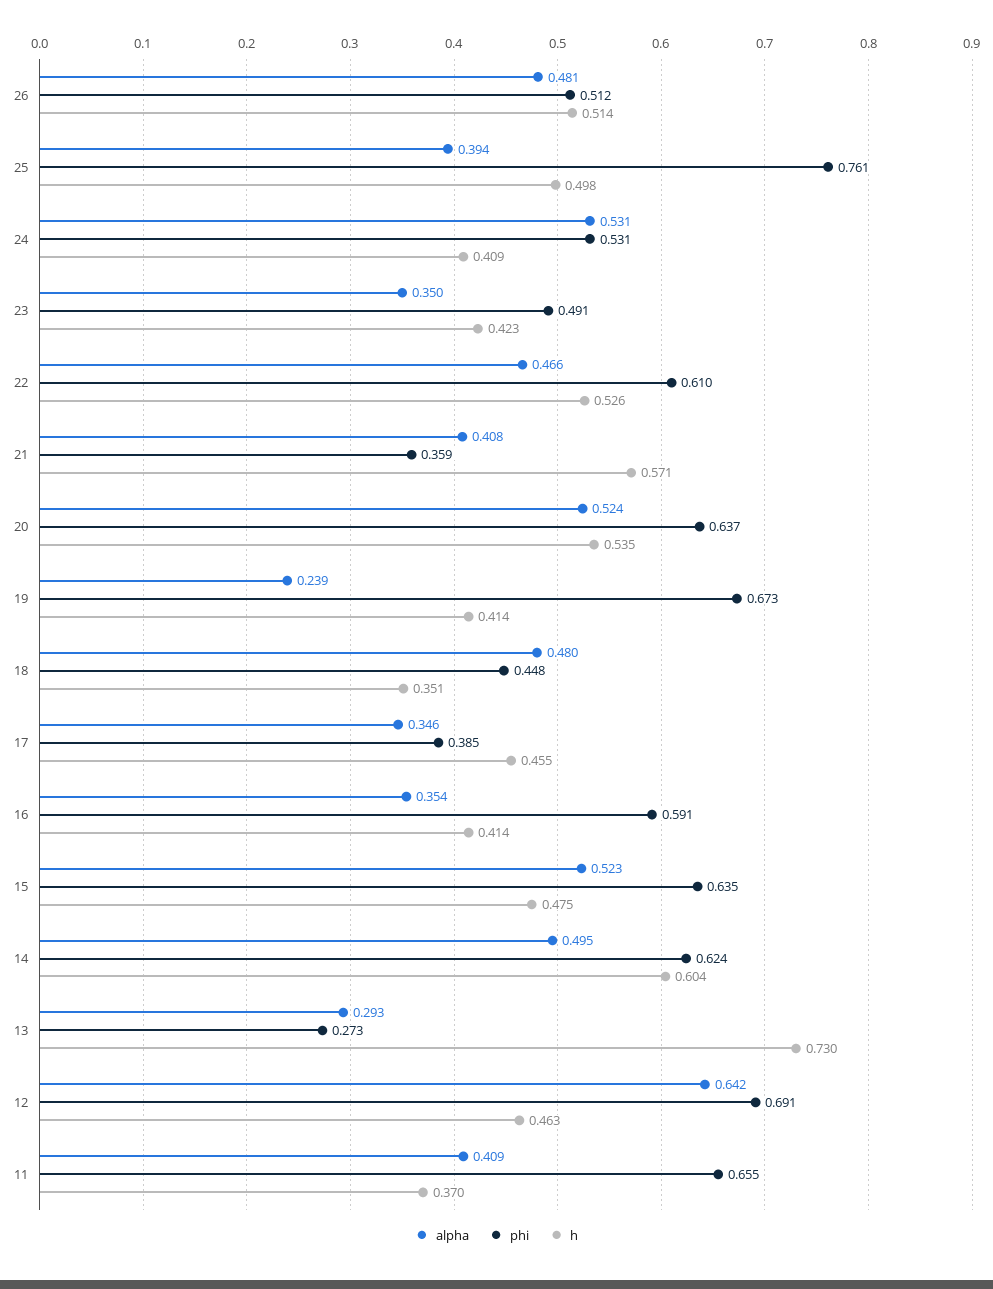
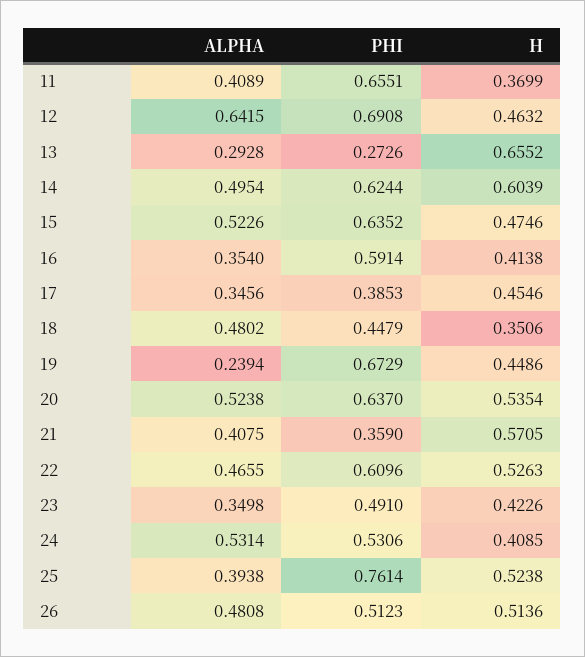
h, 25: 0.498 -> 0.5238
h, 19: 0.414 -> 0.4486
h, 13: 0.73 -> 0.6552

